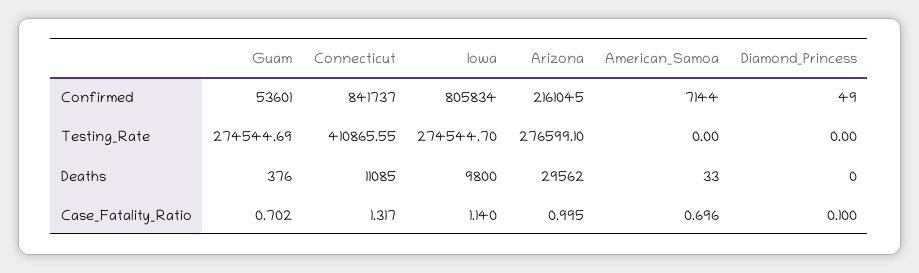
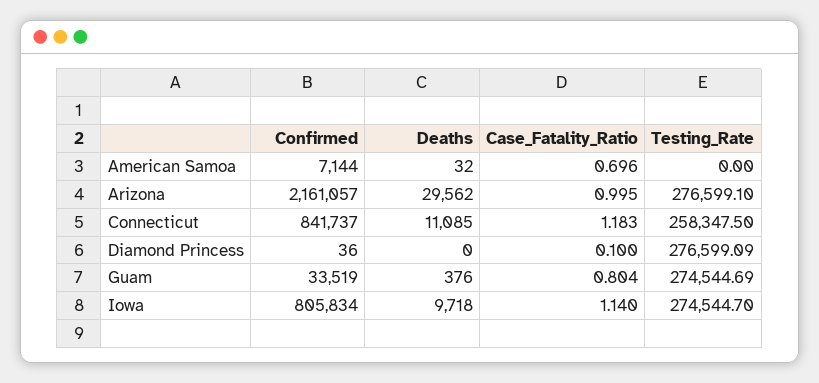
Guam, Confirmed: 53601 -> 33519
Arizona, Confirmed: 2161045 -> 2161057
Diamond_Princess, Confirmed: 49 -> 36
Connecticut, Testing_Rate: 410865.55 -> 258347.5
Diamond_Princess, Testing_Rate: 0 -> 276599.09
Iowa, Deaths: 9800 -> 9718
American_Samoa, Deaths: 33 -> 32
Guam, Case_Fatality_Ratio: 0.702 -> 0.804
Connecticut, Case_Fatality_Ratio: 1.317 -> 1.183

